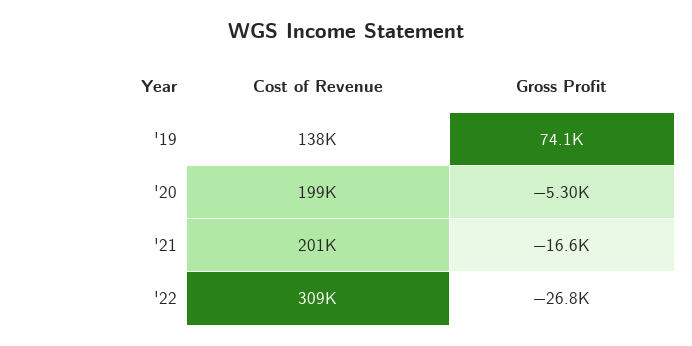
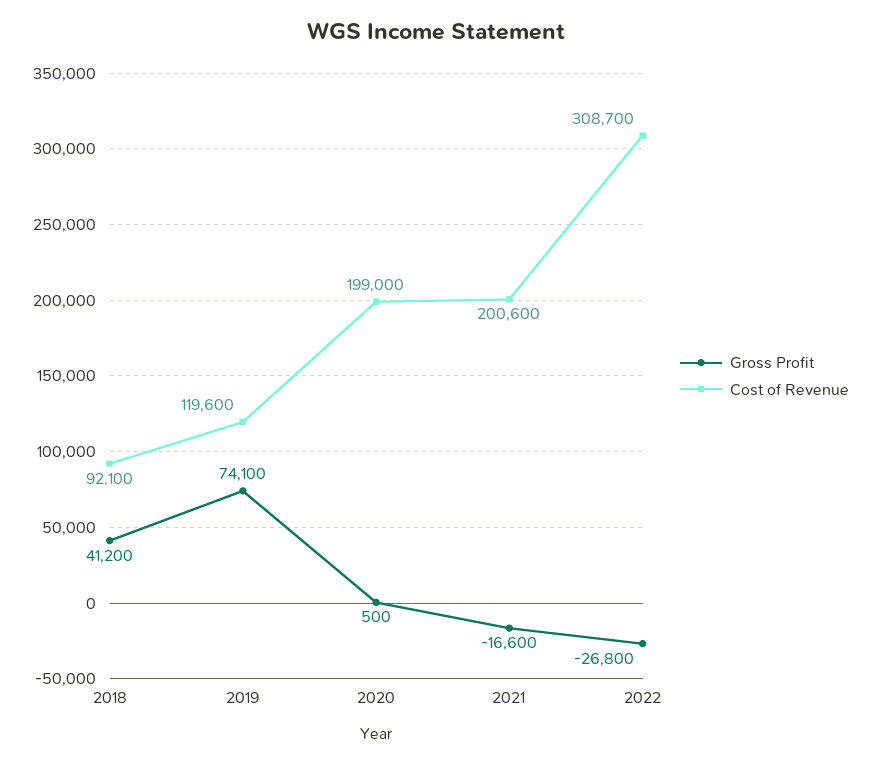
Cost of Revenue, '19: 138000 -> 119600
Gross Profit, '20: -5300 -> 500
Gross Profit, 2018: none -> 41200
Cost of Revenue, 2018: none -> 92100

